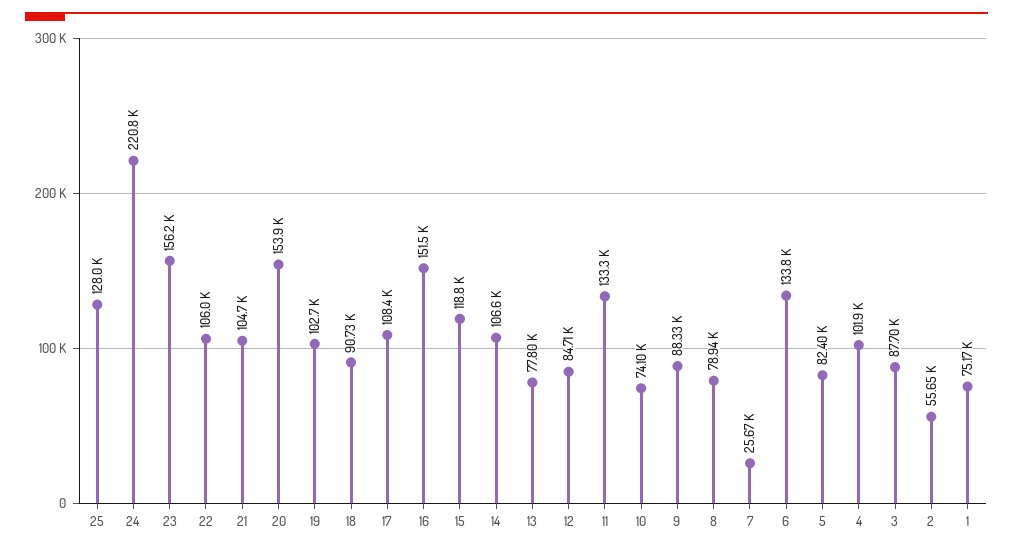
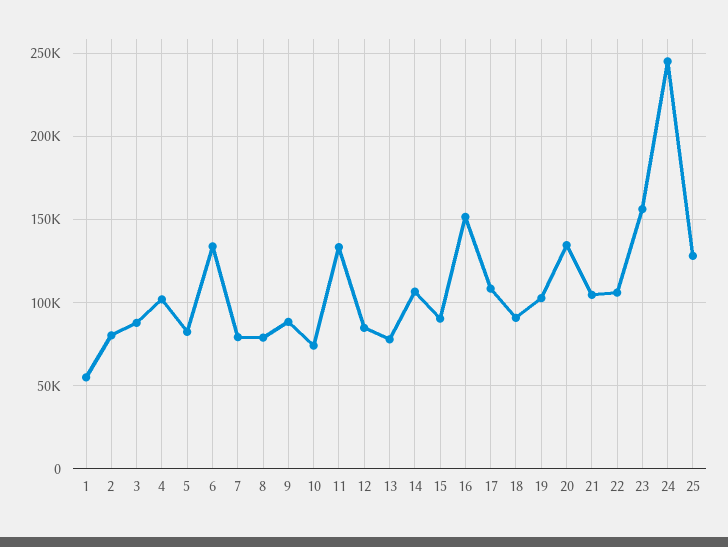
24: 220800 -> 245000
20: 153900 -> 135000
15: 118800 -> 90000
7: 25670 -> 80000
2: 55650 -> 80000
1: 75170 -> 55000

